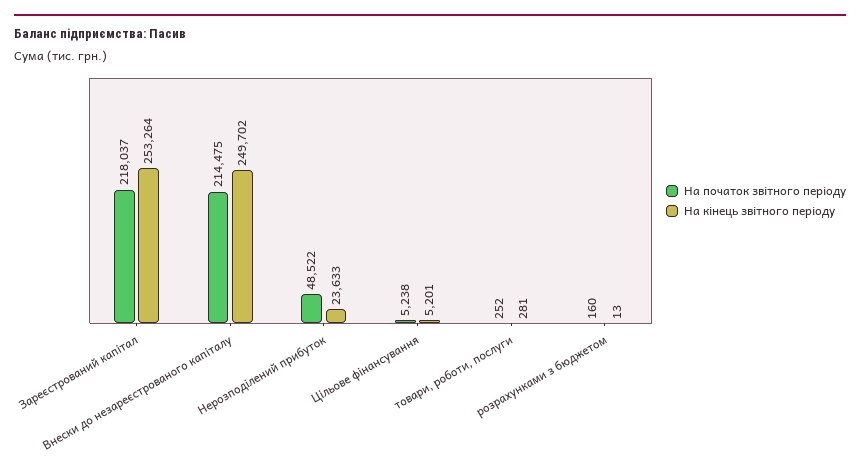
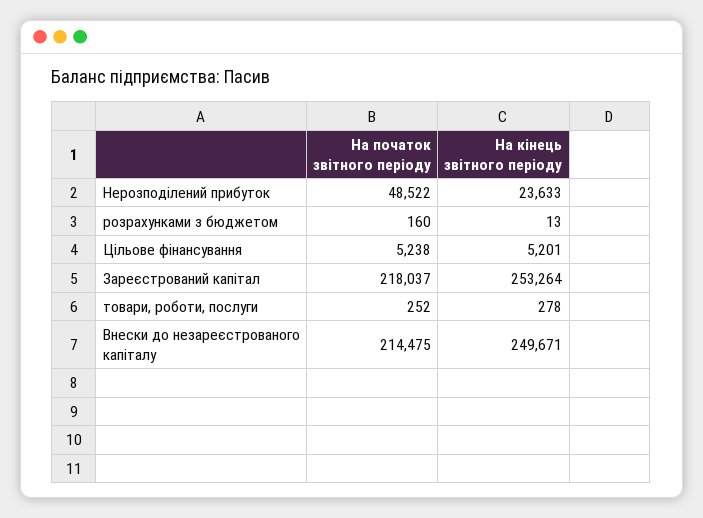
На кінець звітного періоду, Внески до незареєстрованого капіталу: 249702 -> 249671
На кінець звітного періоду, товари, роботи, послуги: 281 -> 278

